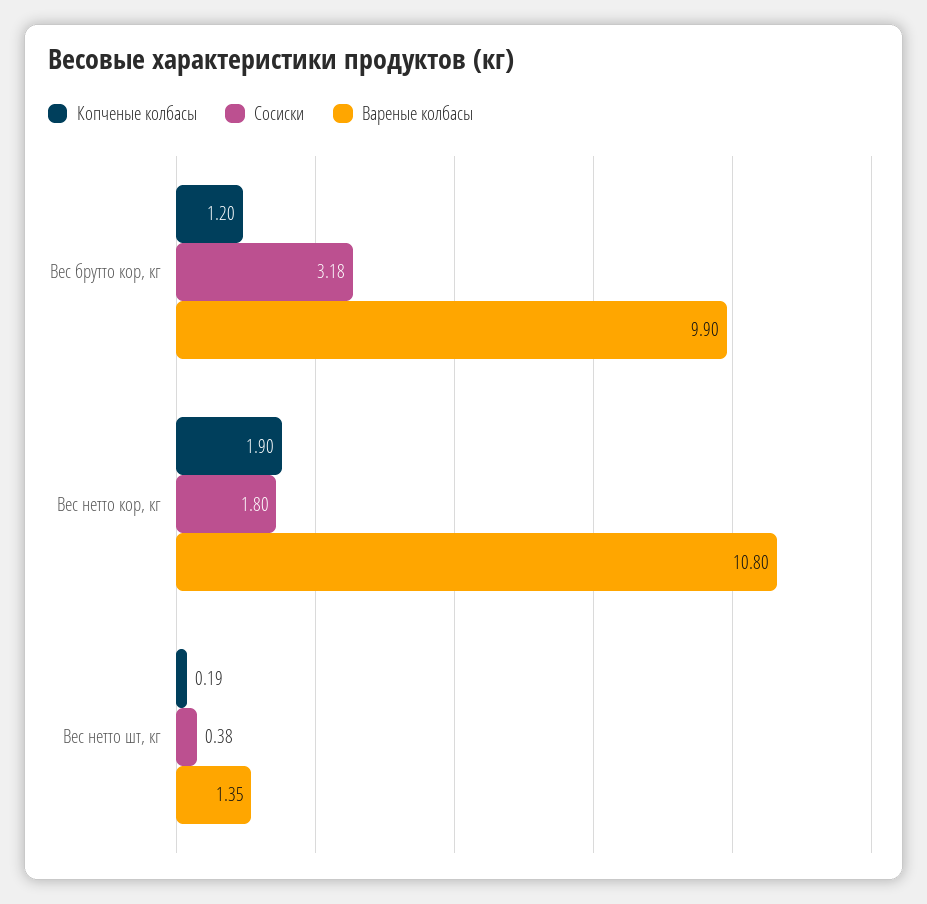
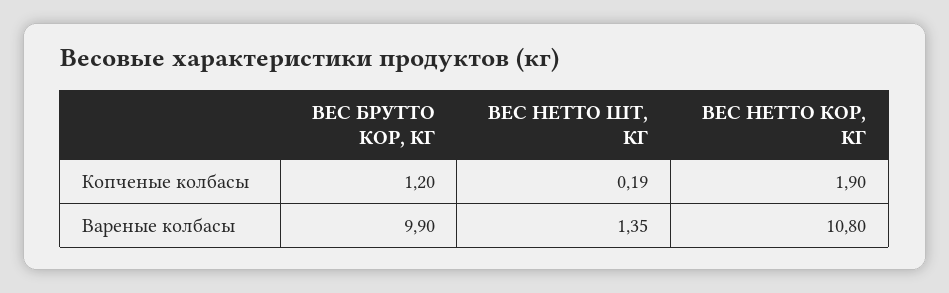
Сосиски, Вес брутто кор, кг: 3.18 -> none
Сосиски, Вес нетто кор, кг: 1.8 -> none
Сосиски, Вес нетто шт, кг: 0.38 -> none

